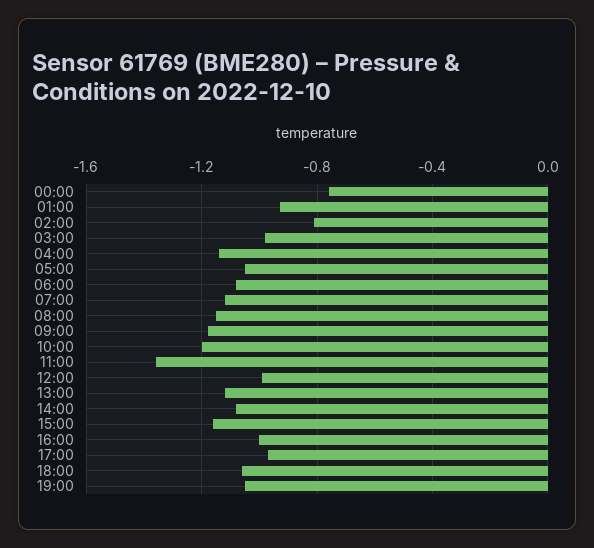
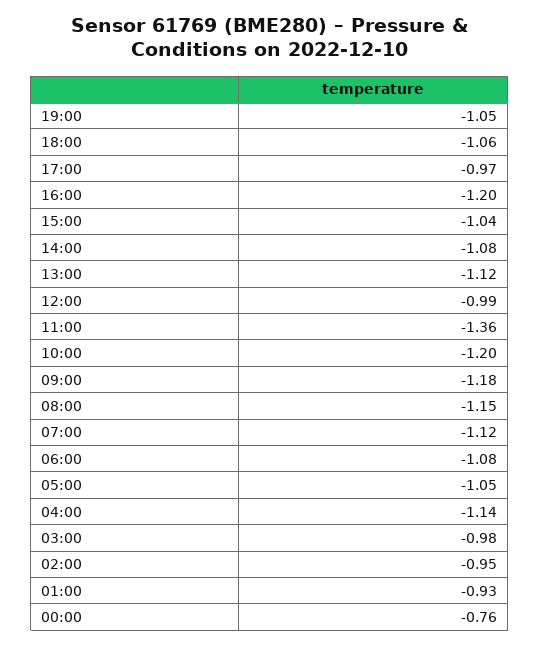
02:00: -0.8 -> -0.95
15:00: -1.15 -> -1.04
16:00: -1 -> -1.2

